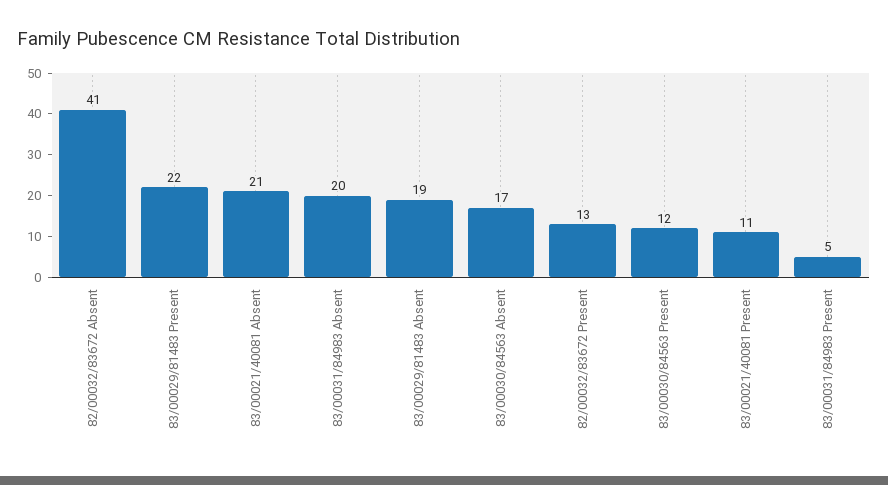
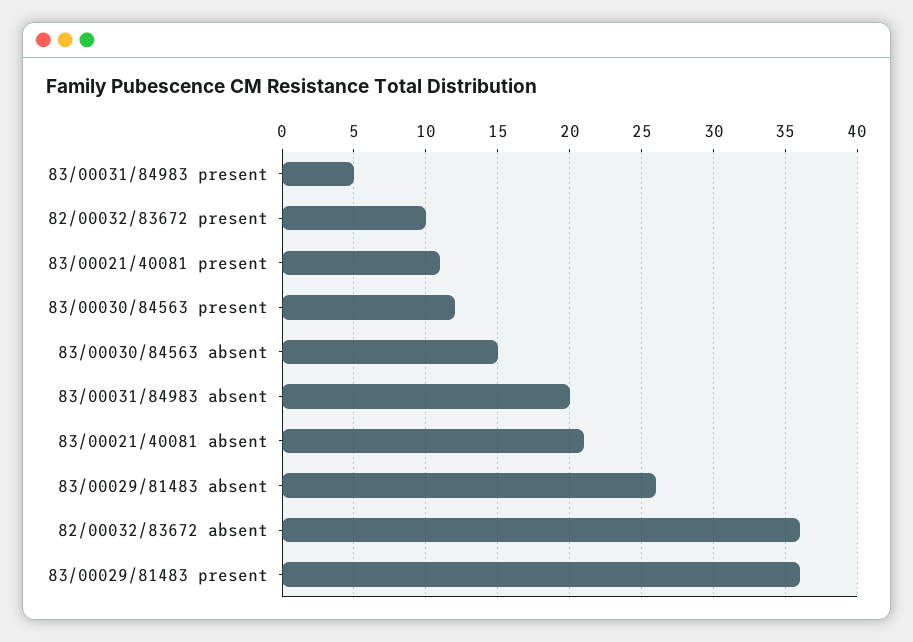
82/00032/83672 Absent: 41 -> 36
83/00029/81483 Present: 22 -> 36
83/00029/81483 Absent: 19 -> 26
83/00030/84563 Absent: 17 -> 15
82/00032/83672 Present: 13 -> 10

